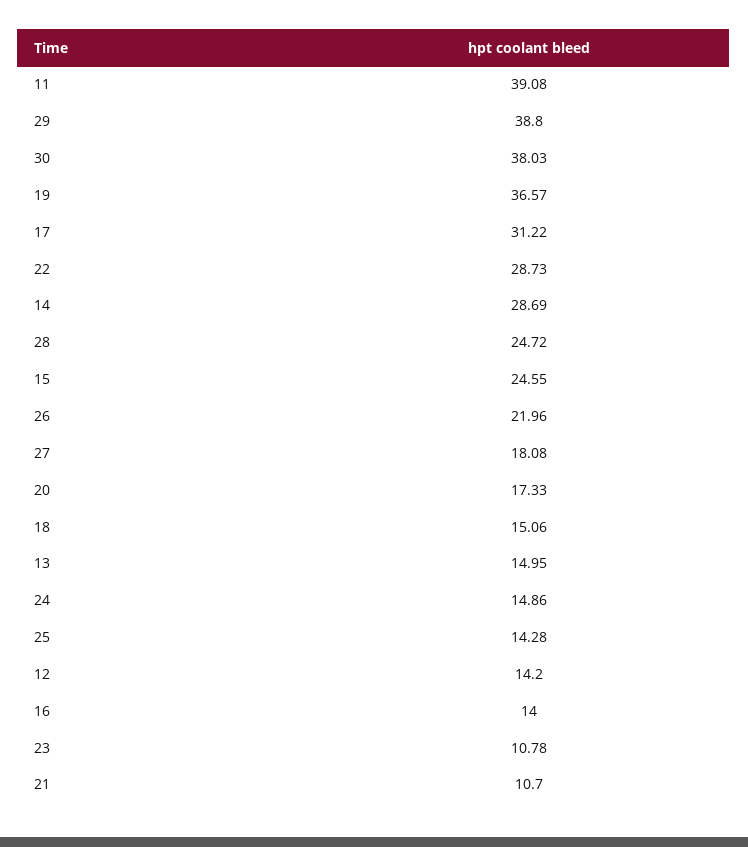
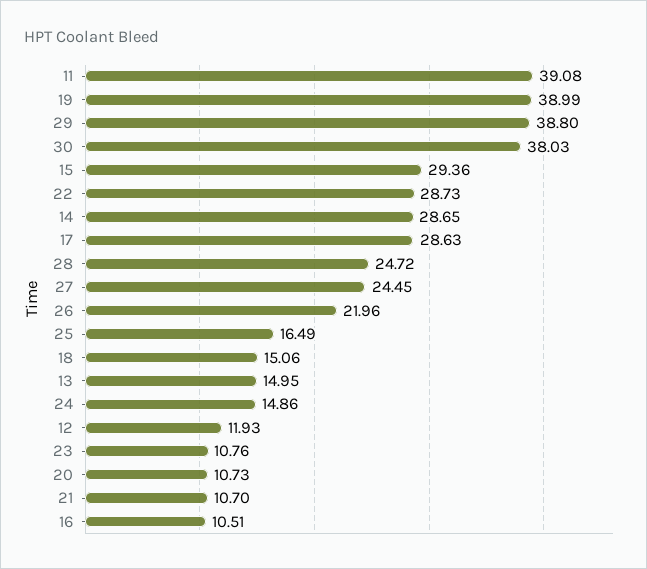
19: 36.57 -> 38.99
17: 31.22 -> 28.63
14: 28.69 -> 28.65
15: 24.55 -> 29.36
27: 18.08 -> 24.45
20: 17.33 -> 10.73
25: 14.28 -> 16.49
12: 14.2 -> 11.93
16: 14 -> 10.51
23: 10.78 -> 10.76

